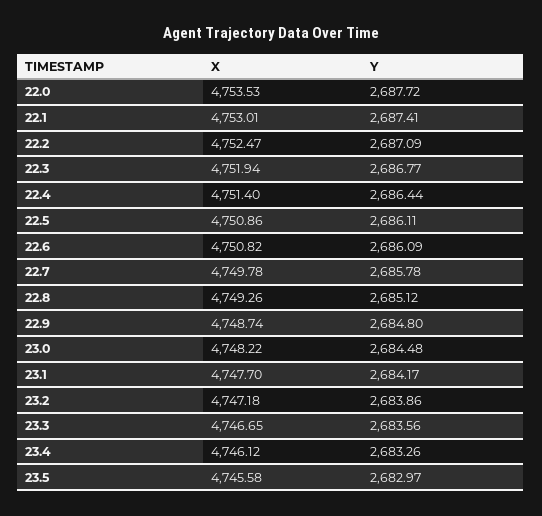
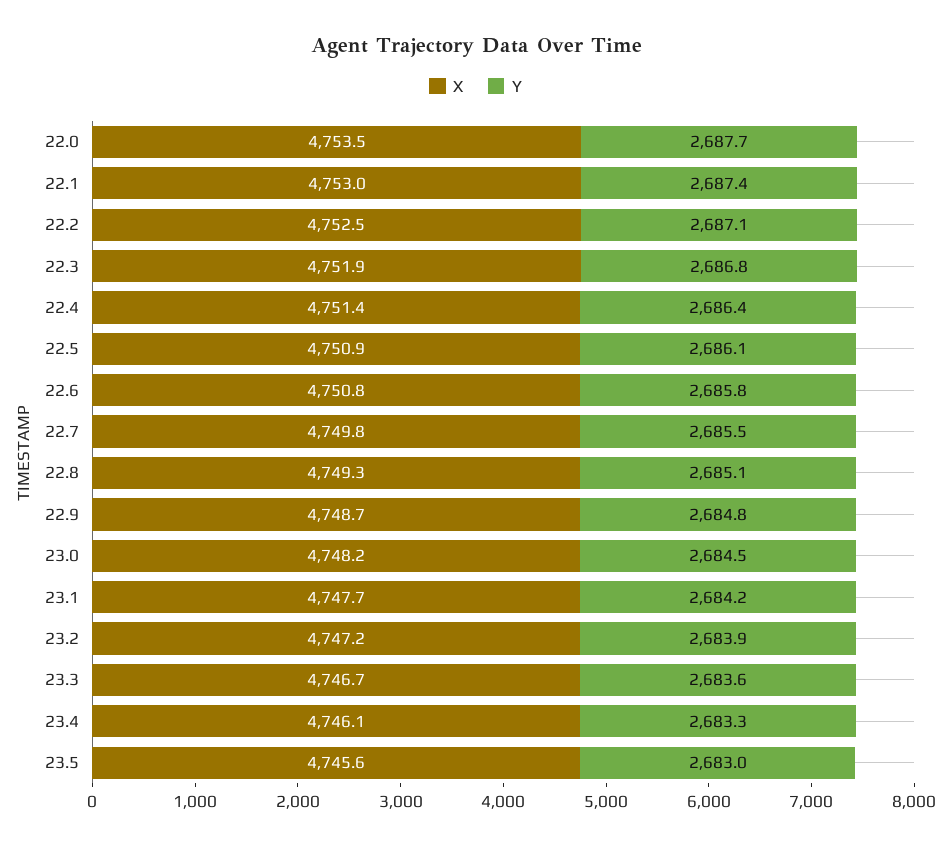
Y, 22.6: 2686.09 -> 2685.8
Y, 22.7: 2685.78 -> 2685.5

